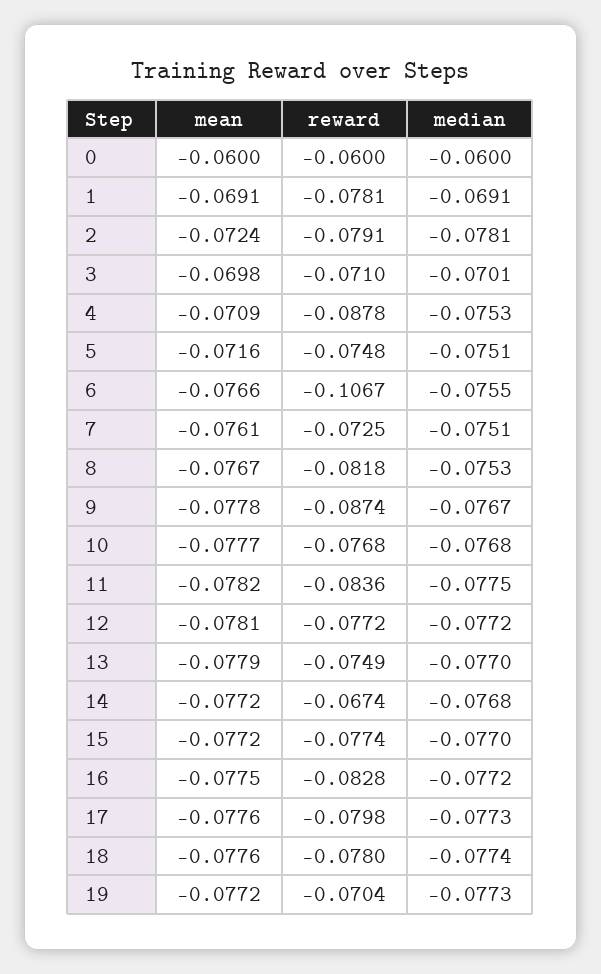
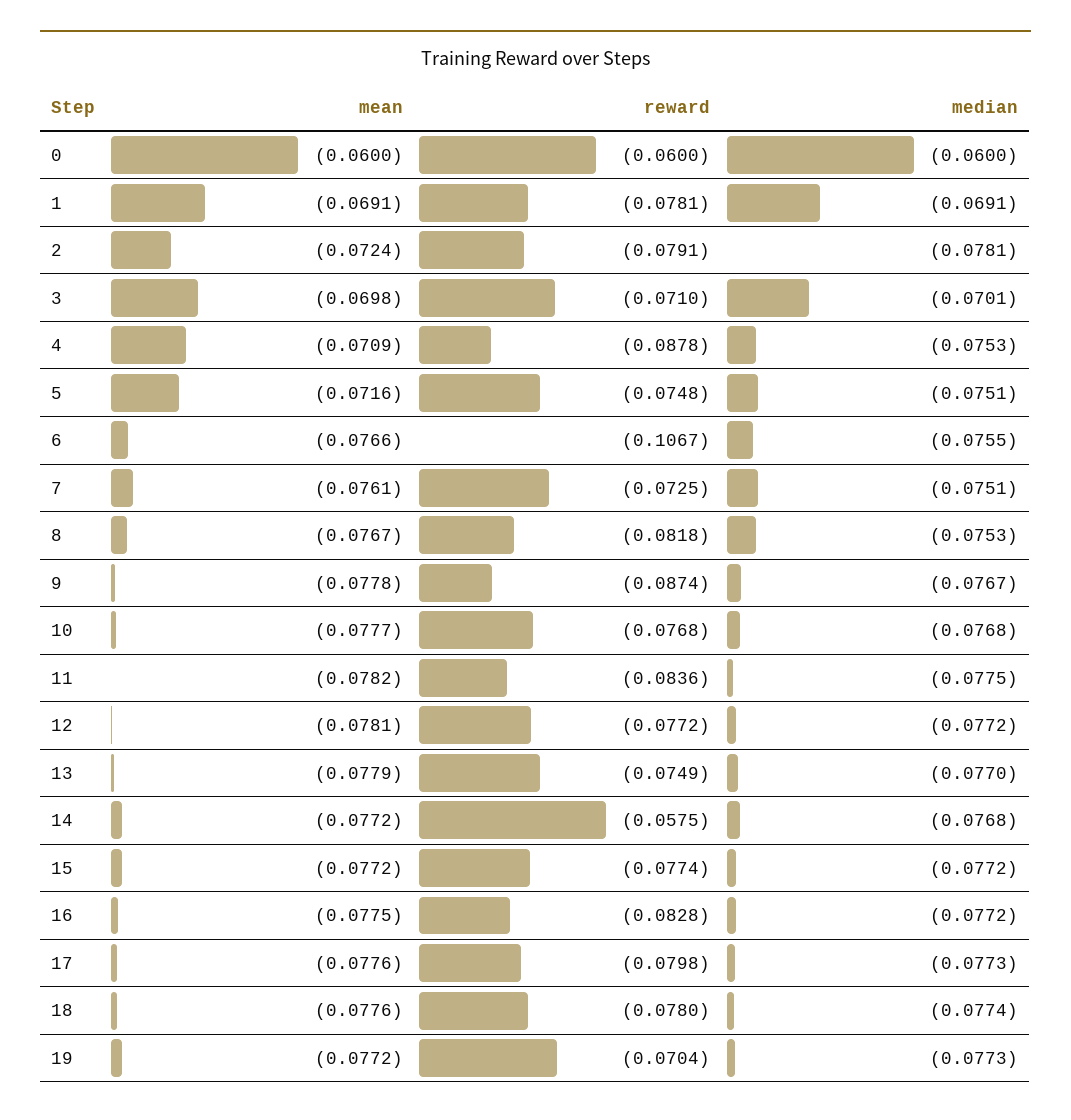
reward, 14: -0.0674 -> -0.0575
median, 15: -0.077 -> -0.0772

